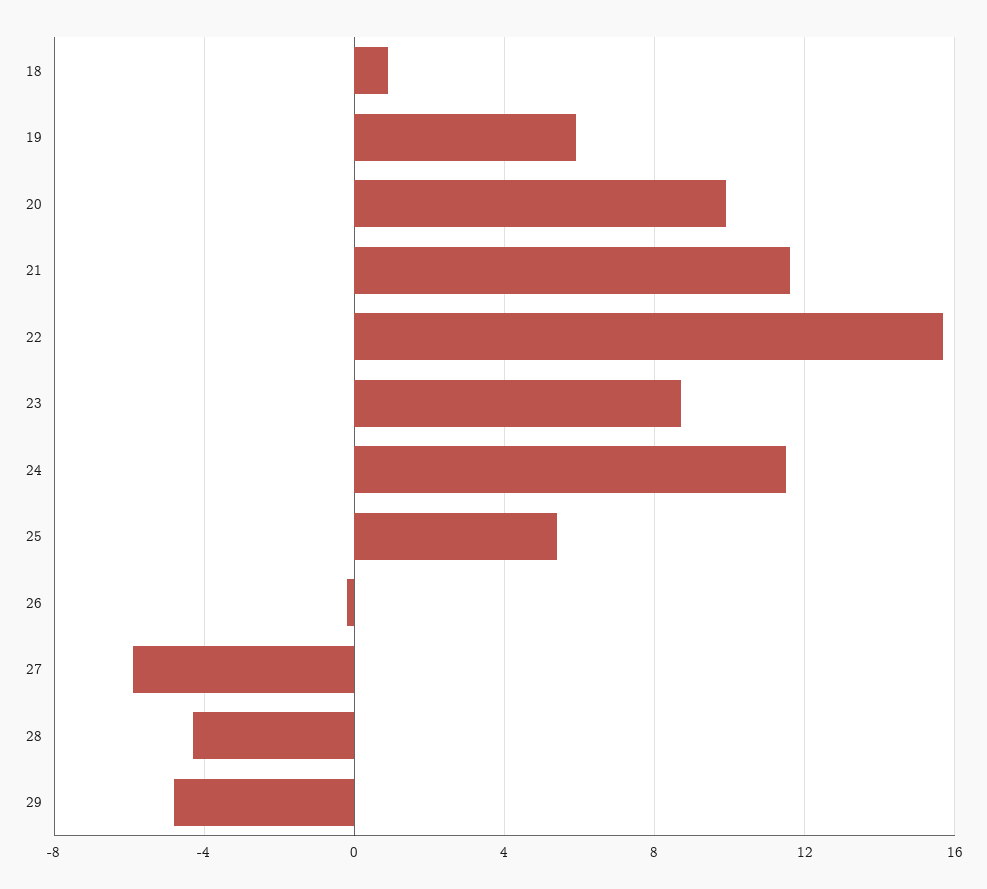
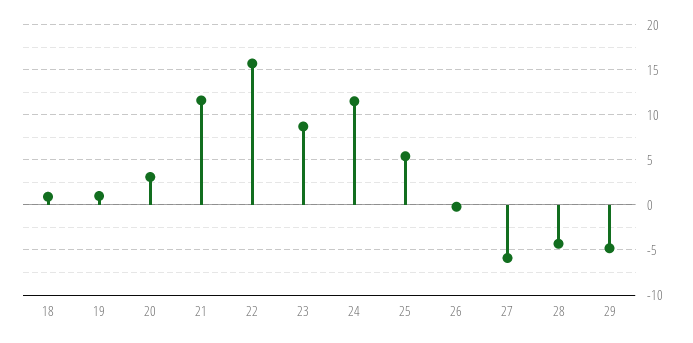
19: 6 -> 1
20: 10 -> 3

